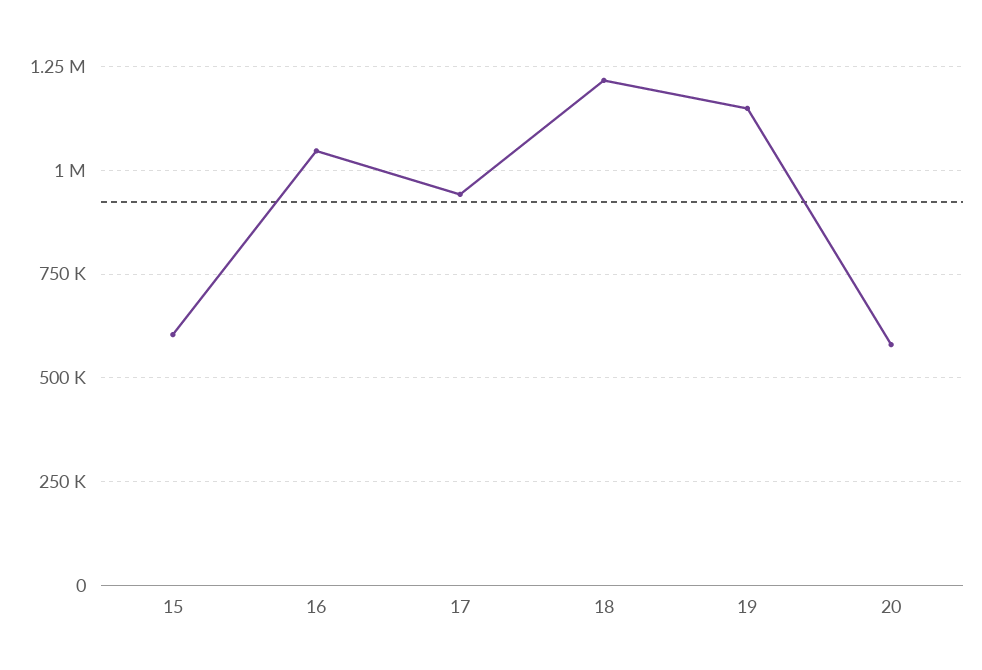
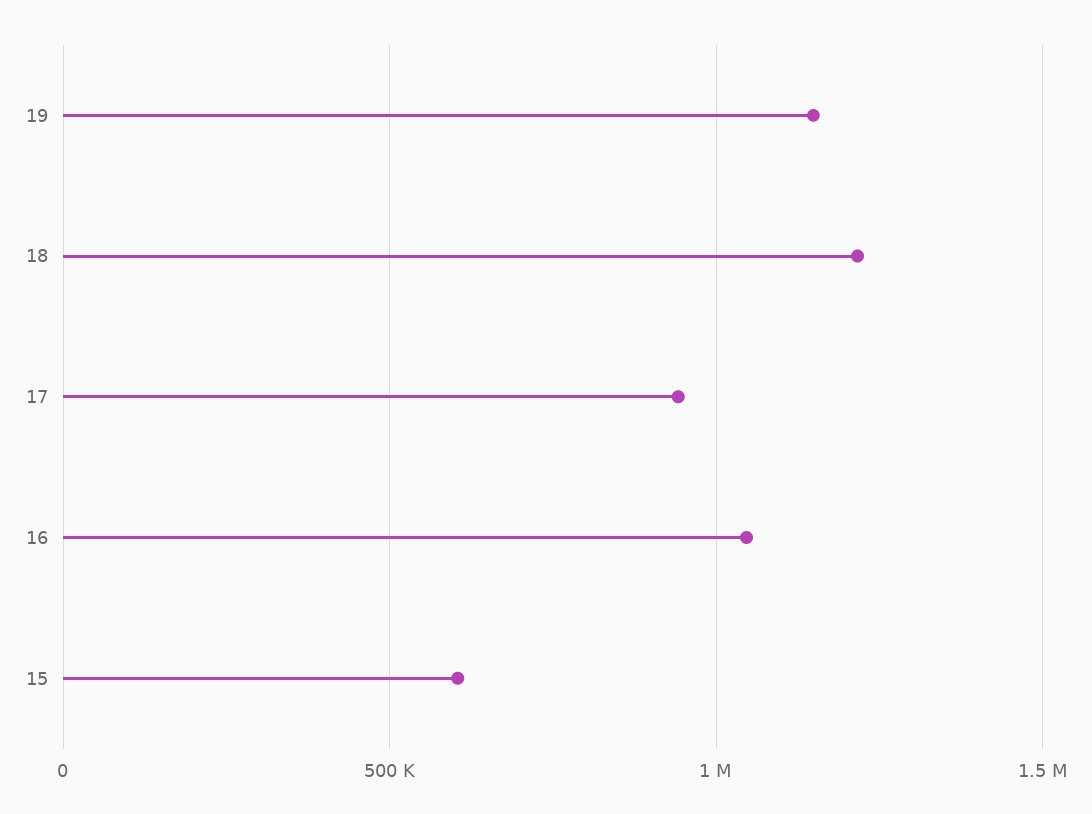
20: 575000 -> none

